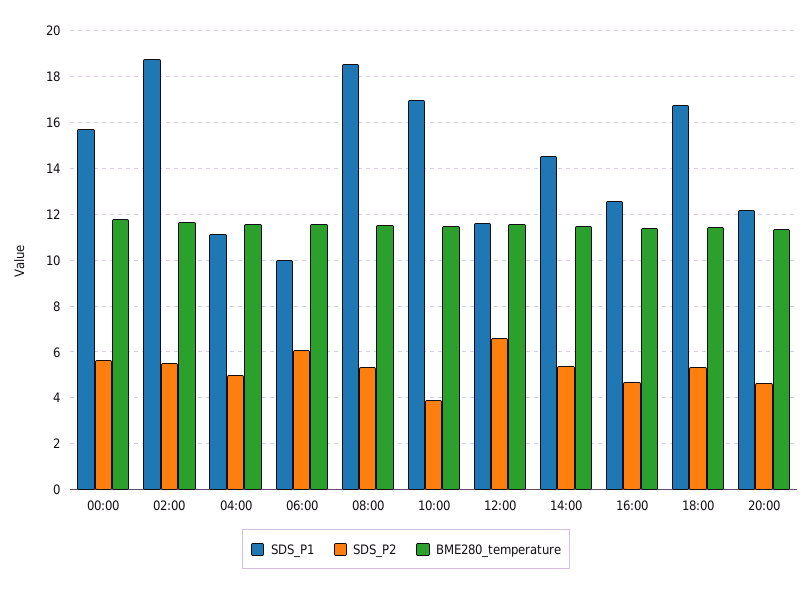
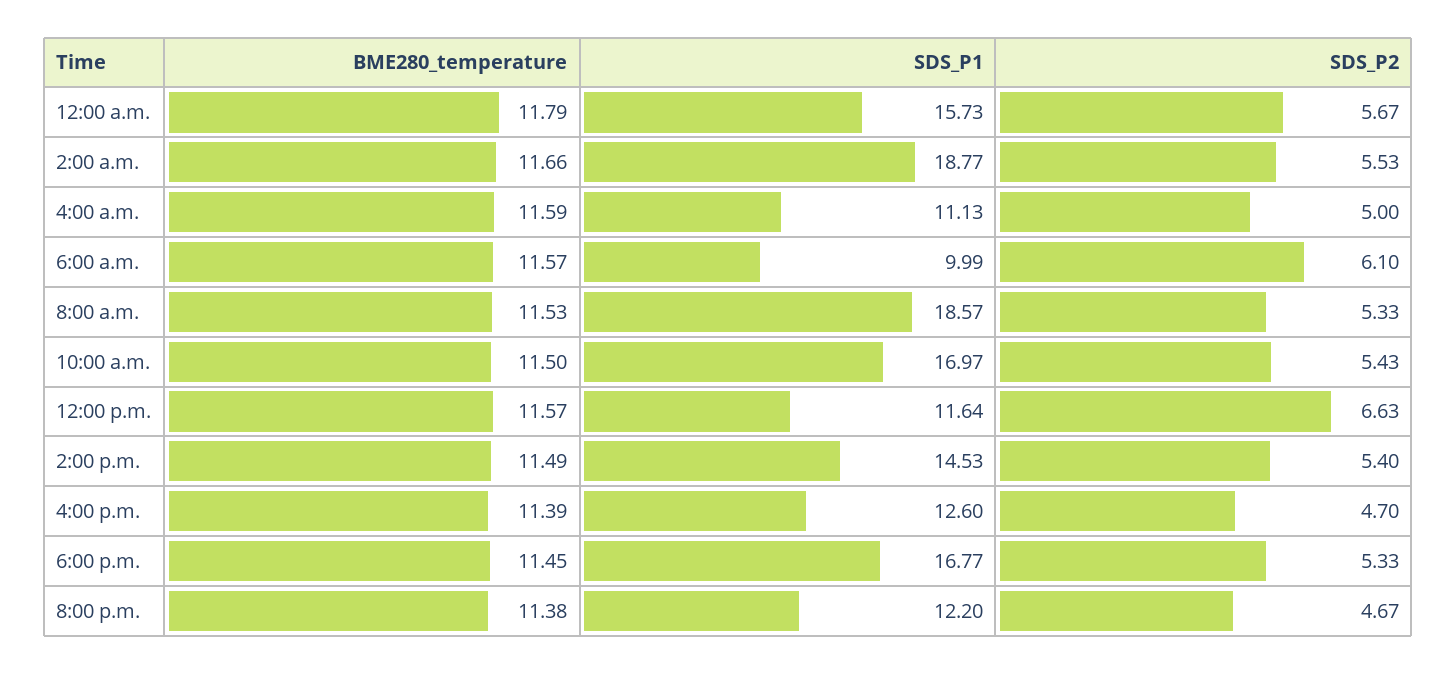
SDS_P2, 10:00: 4 -> 5.43

